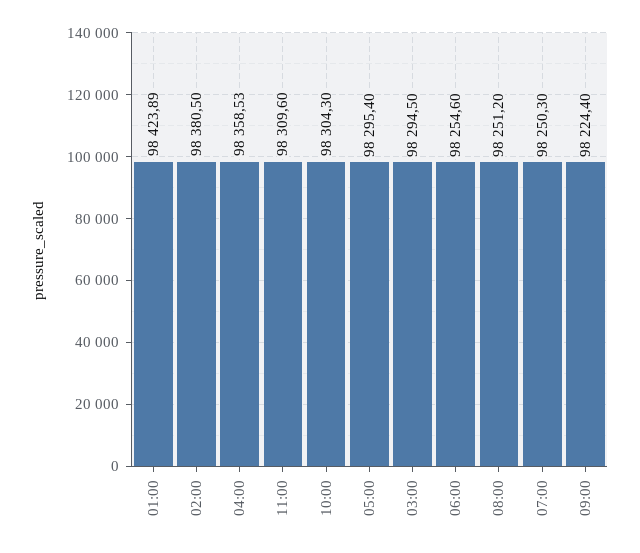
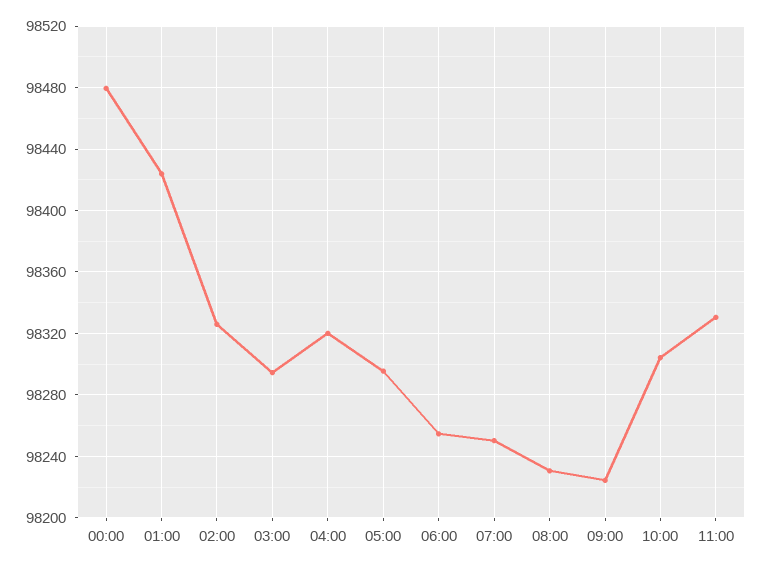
02:00: 98380.5 -> 98325
04:00: 98358.53 -> 98320
11:00: 98309.6 -> 98330
08:00: 98251.2 -> 98230
00:00: none -> 98480

